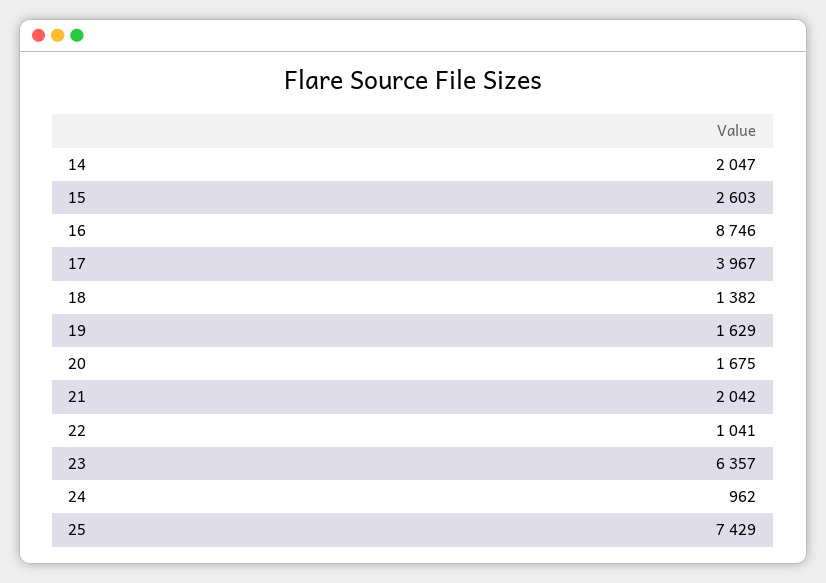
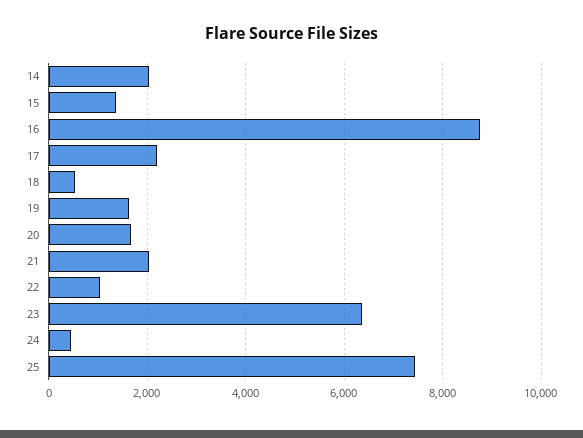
15: 2603 -> 1400
17: 3967 -> 2200
18: 1382 -> 600
24: 962 -> 400

